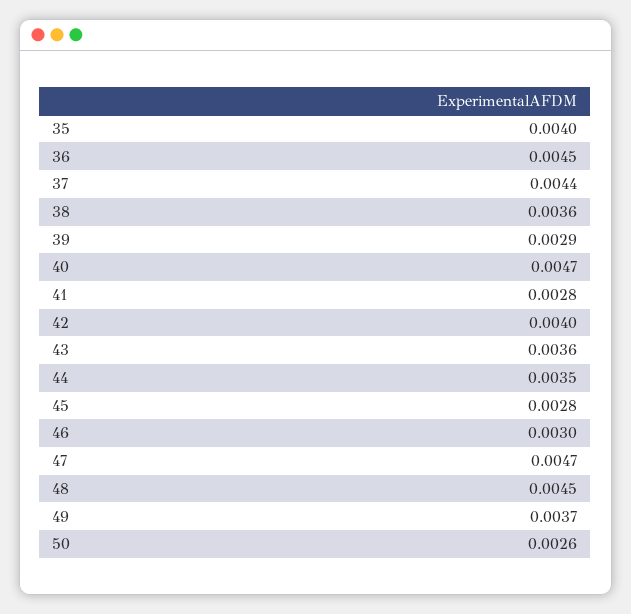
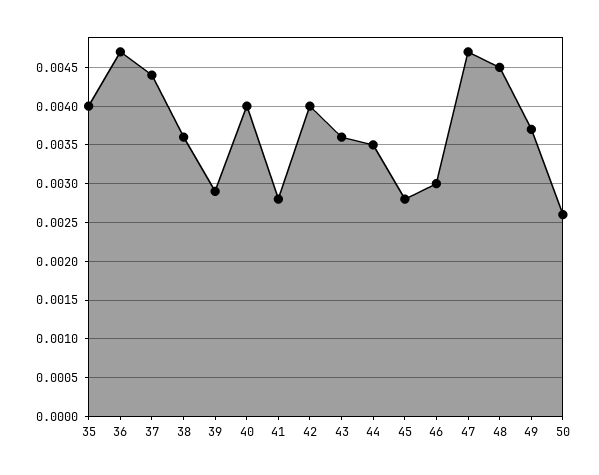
36: 0.0045 -> 0.0047
40: 0.0047 -> 0.004

